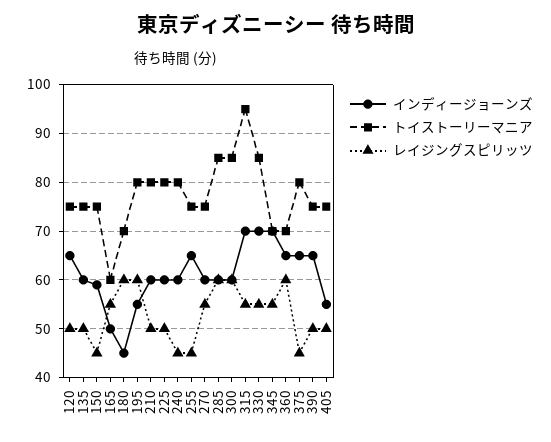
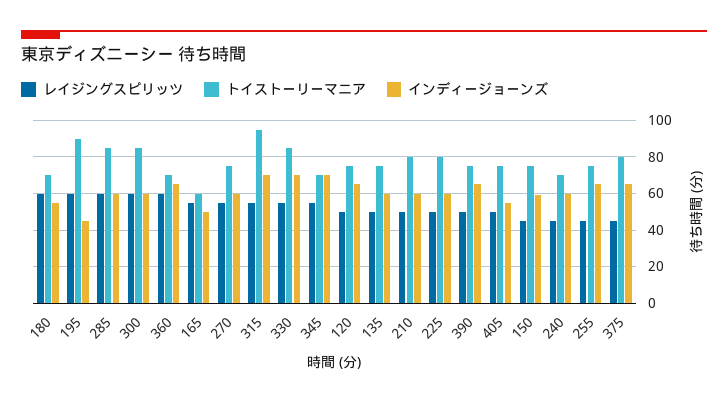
インディージョーンズ, 180: 45 -> 55
インディージョーンズ, 195: 55 -> 45
トイストーリーマニア, 195: 80 -> 90
トイストーリーマニア, 240: 80 -> 70

